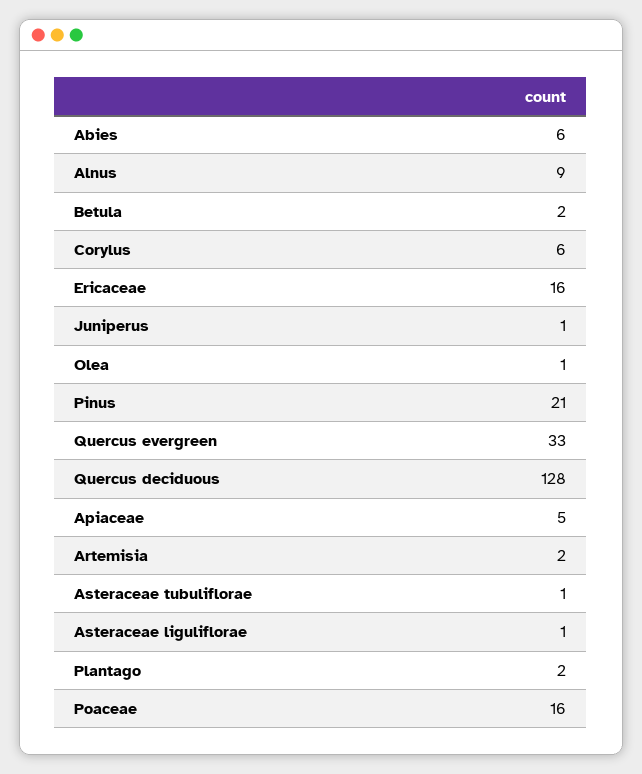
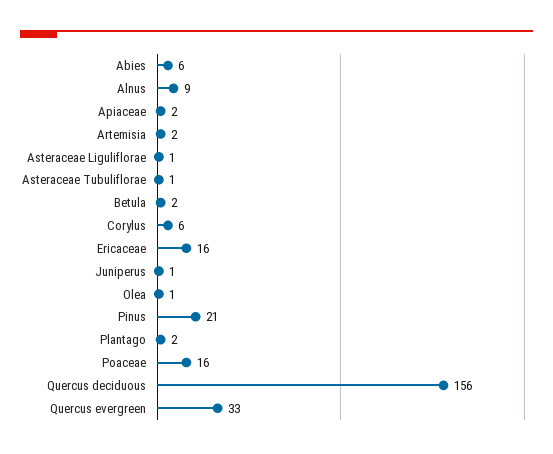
Quercus deciduous: 128 -> 156
Apiaceae: 5 -> 2

